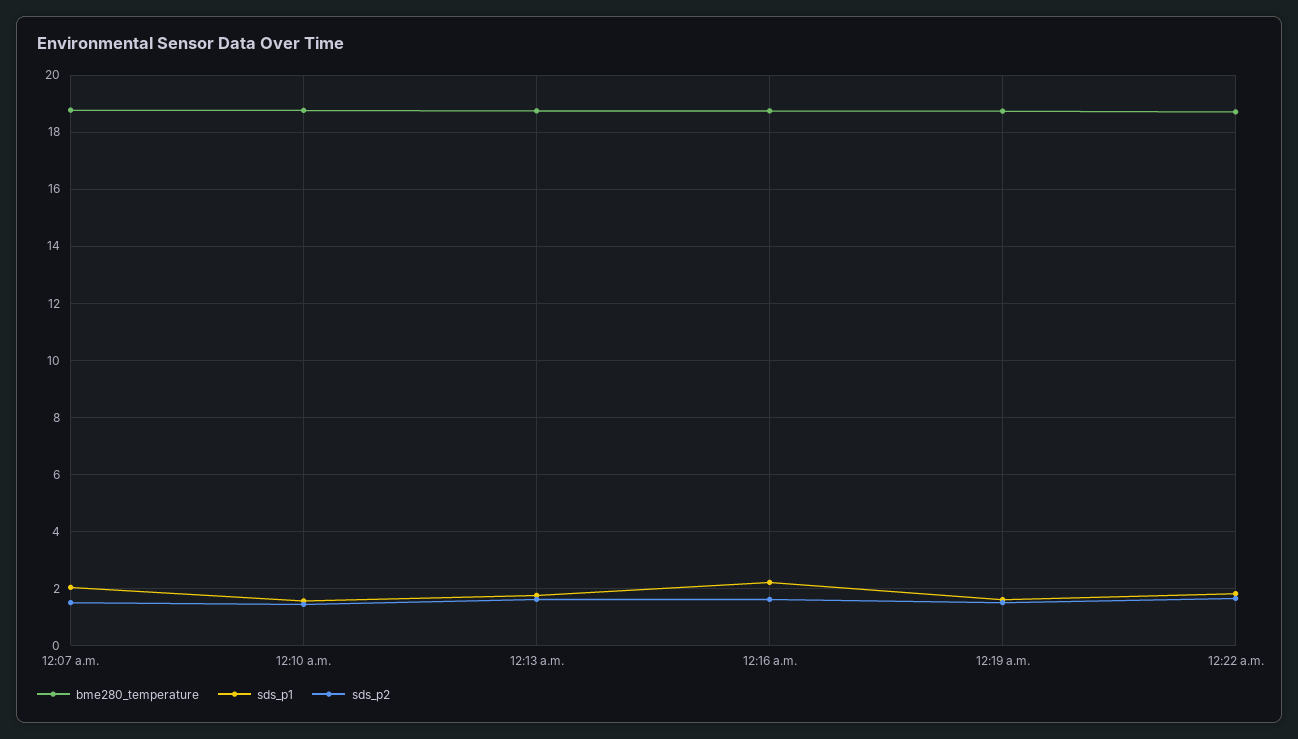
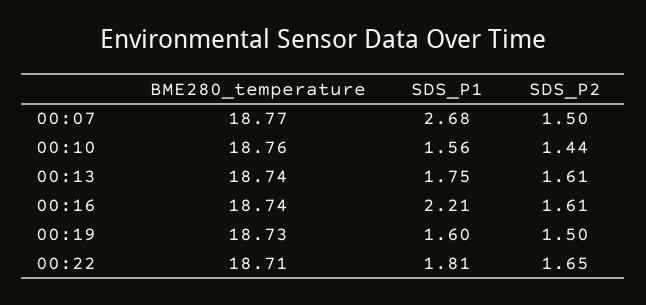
sds_p1, 12:07 a.m.: 2 -> 2.68

